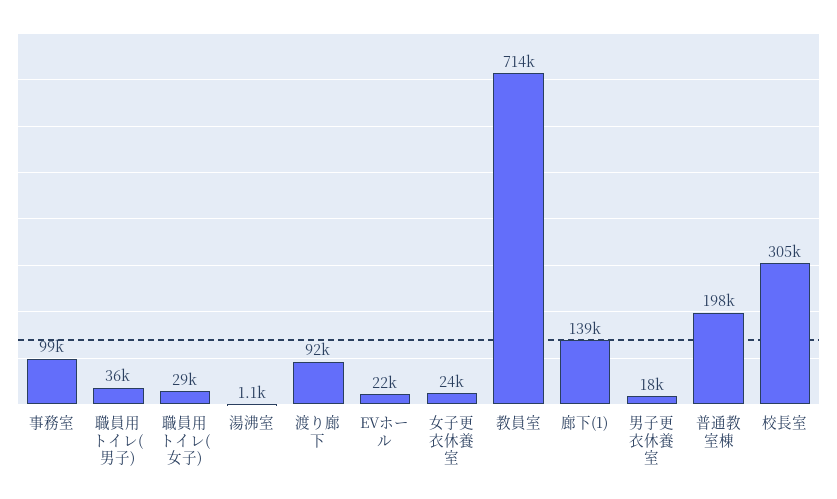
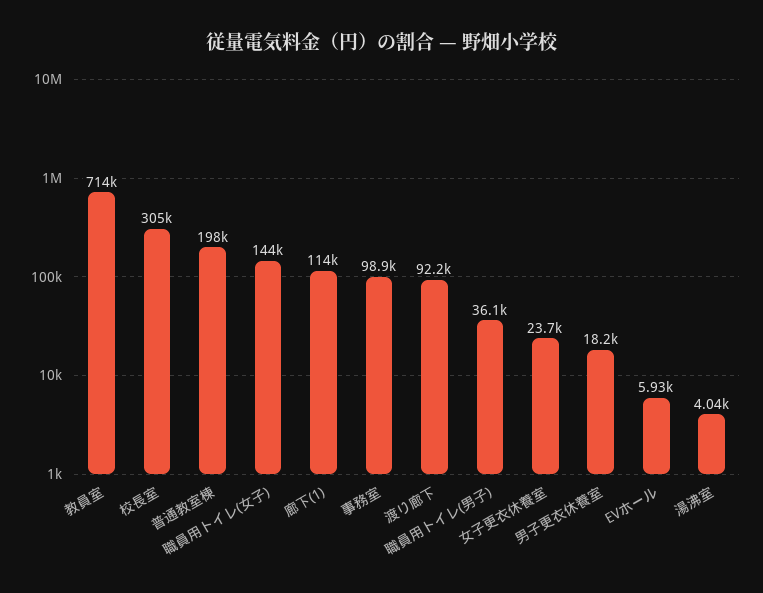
職員用トイレ(女子): 29000 -> 144000
湯沸室: 1100 -> 4040
EVホール: 22000 -> 5930
廊下(1): 139000 -> 114000

